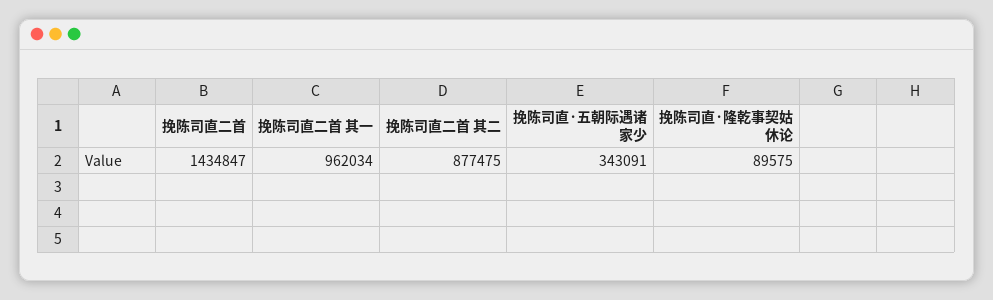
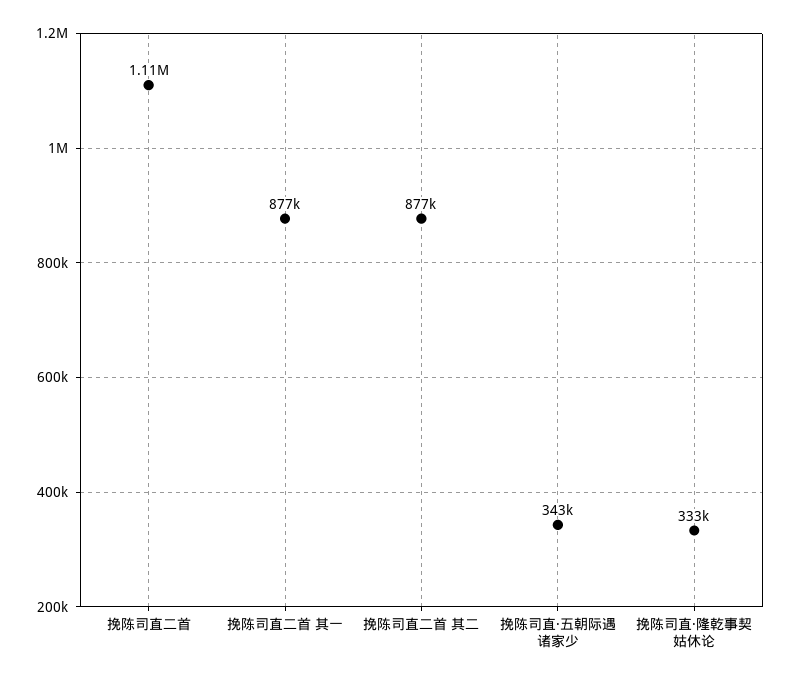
挽陈司直二首: 1434847 -> 1110000
挽陈司直二首 其一: 962034 -> 877000
挽陈司直·隆乾事契姑休论: 89575 -> 333000

